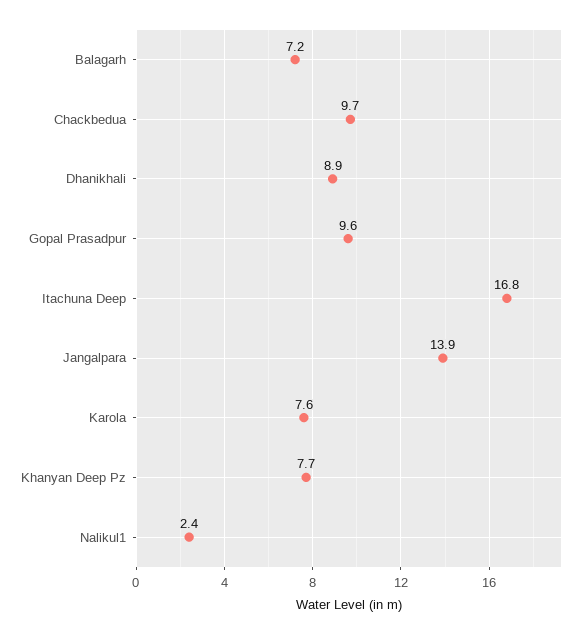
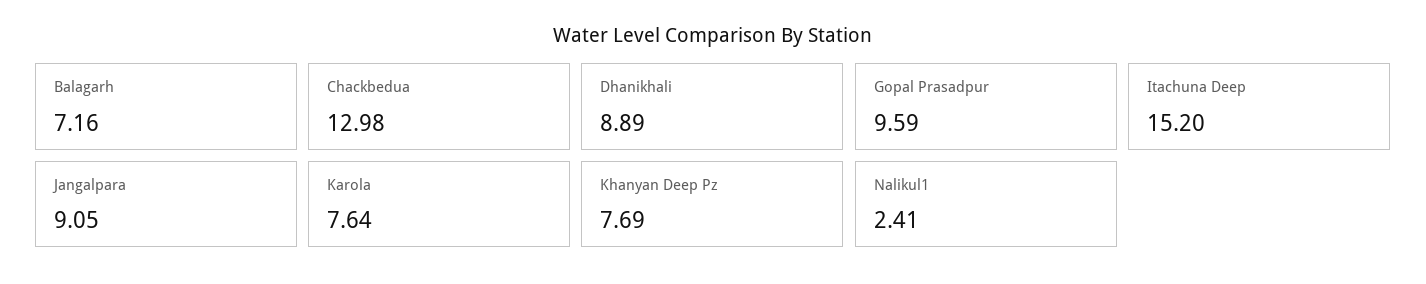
Chackbedua: 9.7 -> 12.98
Itachuna Deep: 16.8 -> 15.2
Jangalpara: 13.9 -> 9.05

